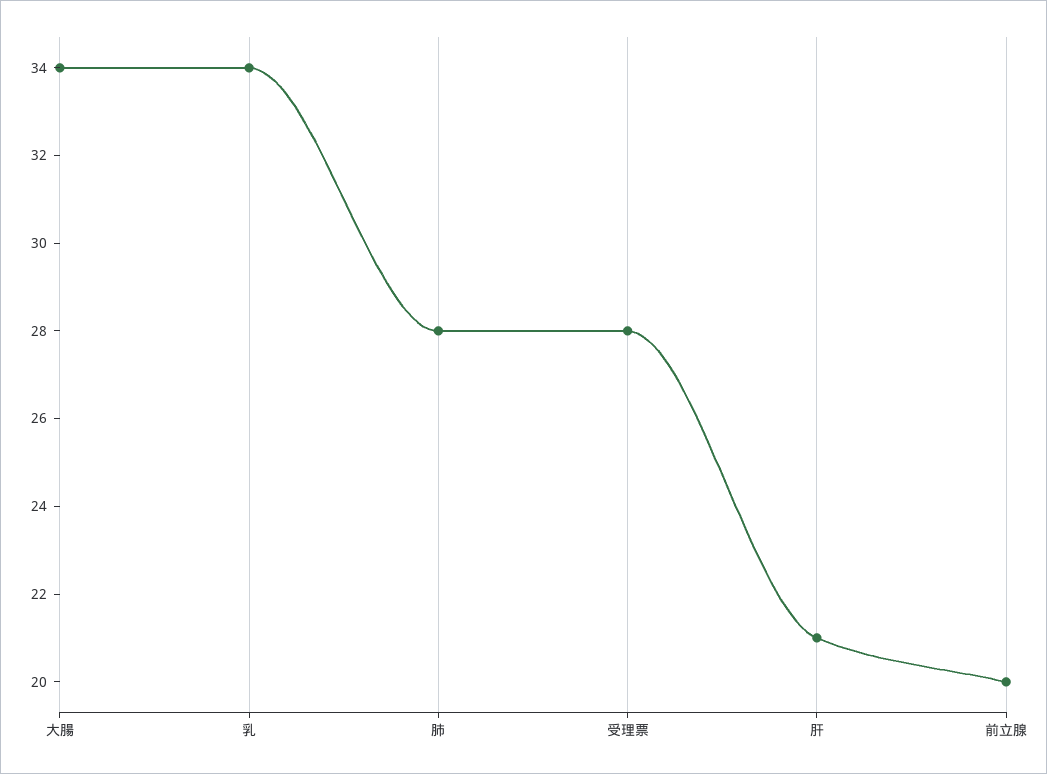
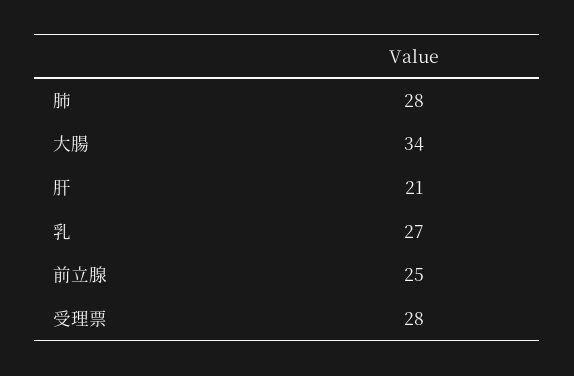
乳: 34 -> 27
前立腺: 20 -> 25

